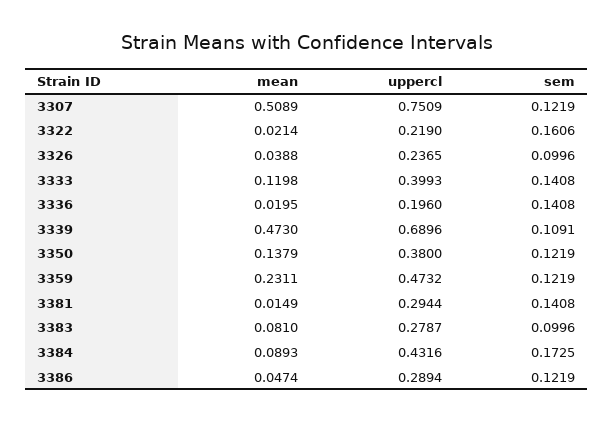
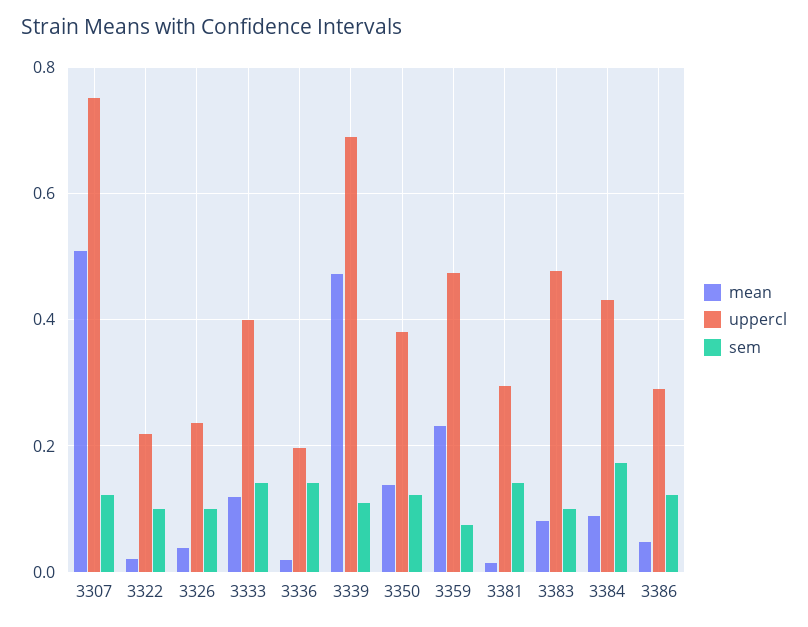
sem, 3322: 0.1606 -> 0.1
sem, 3359: 0.1219 -> 0.08
uppercl, 3383: 0.2787 -> 0.48

